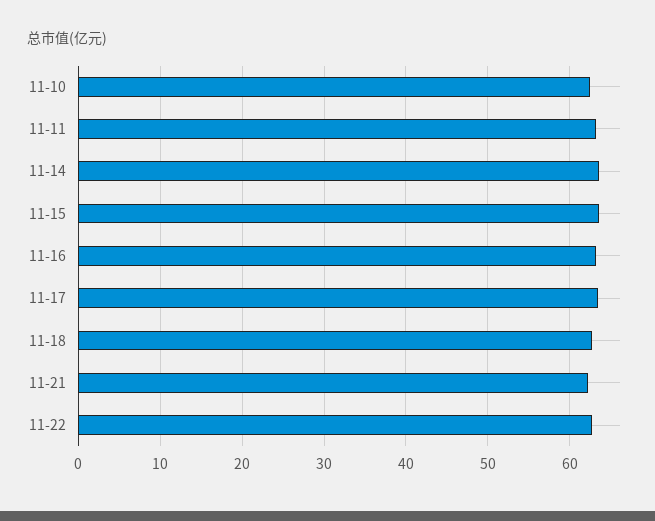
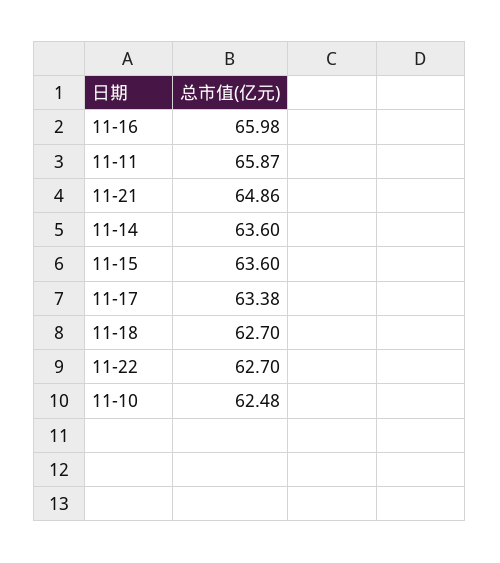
11-11: 63 -> 65.87
11-16: 63 -> 65.98
11-21: 62 -> 64.86

